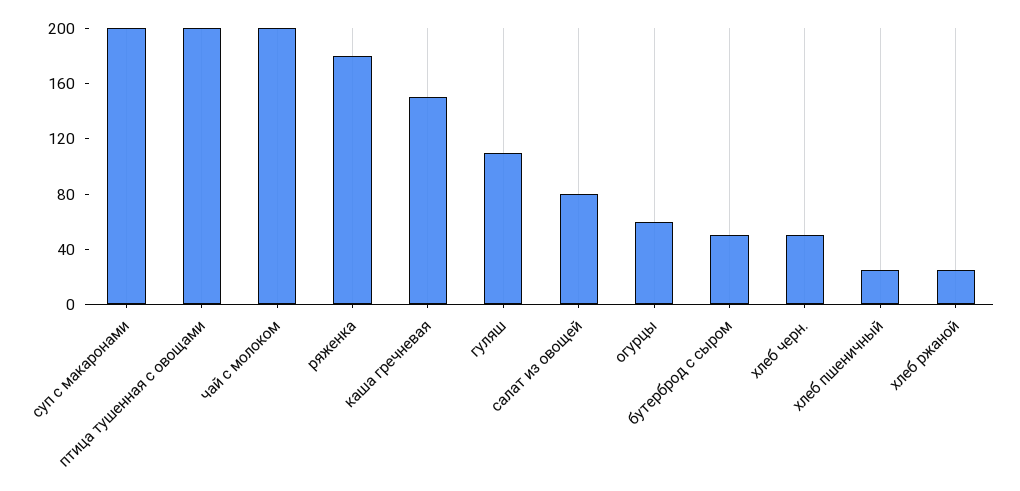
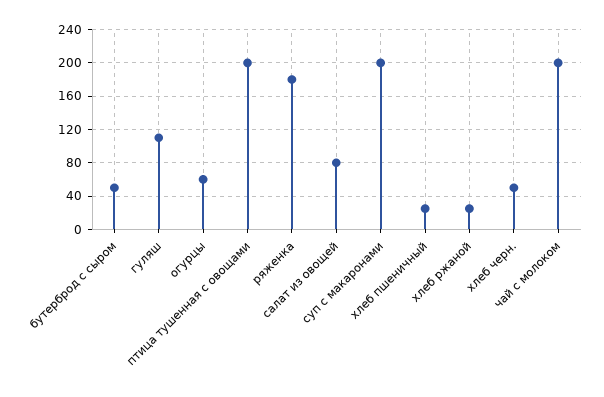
каша гречневая: 150 -> none

